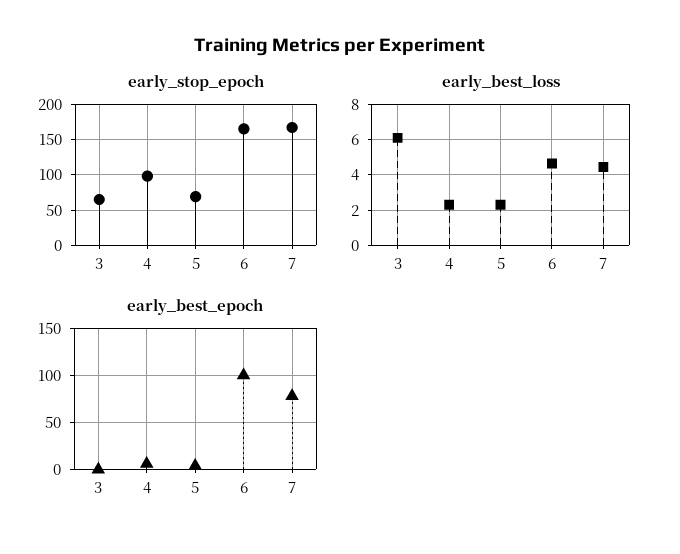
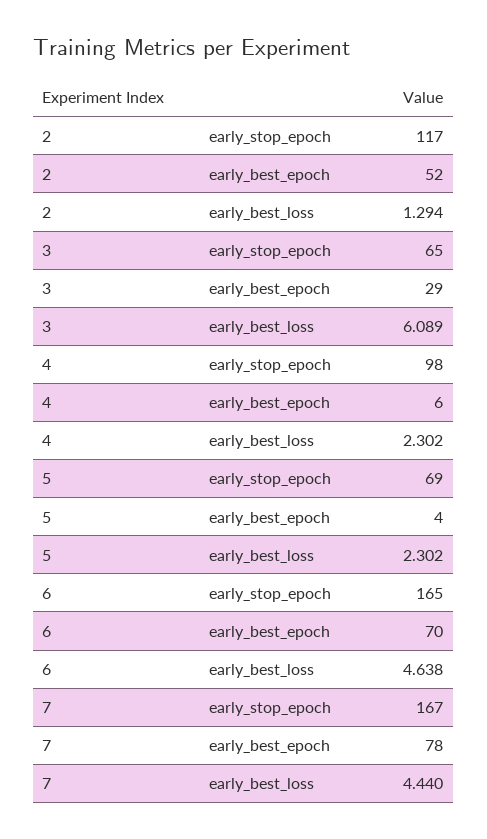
early_best_epoch, 3: 0 -> 29
early_best_epoch, 6: 100 -> 70
early_stop_epoch, 2: none -> 117
early_best_epoch, 2: none -> 52
early_best_loss, 2: none -> 1.294

